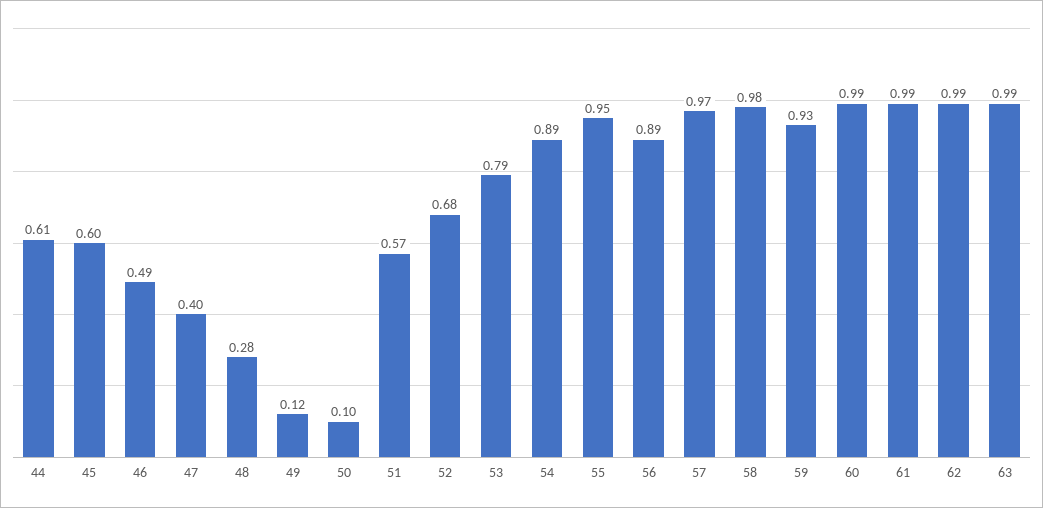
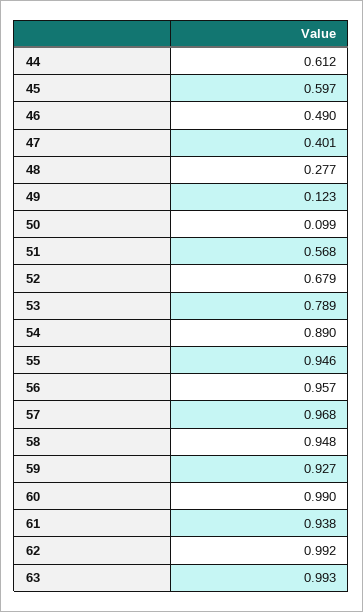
56: 0.89 -> 0.957
58: 0.98 -> 0.948
61: 0.99 -> 0.938

